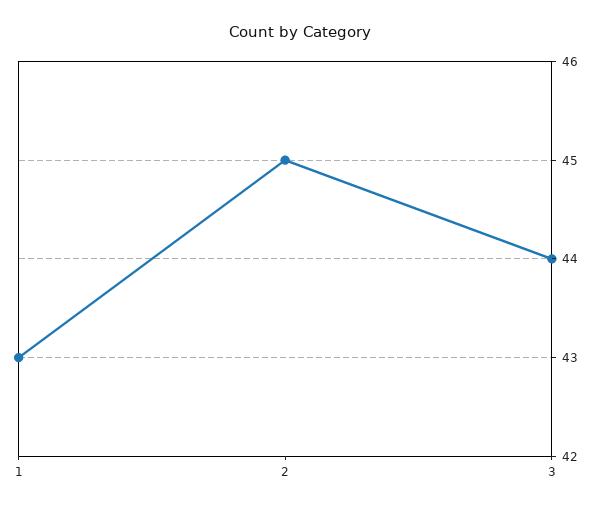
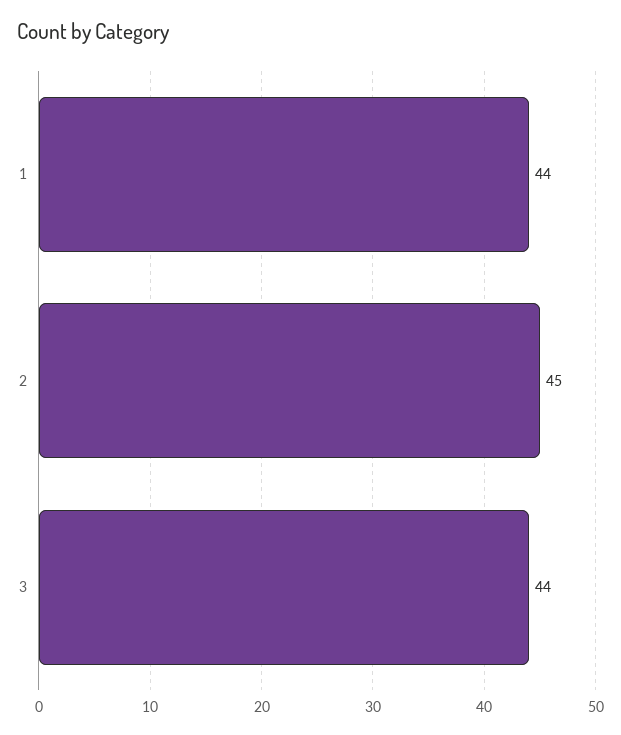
1: 43 -> 44

